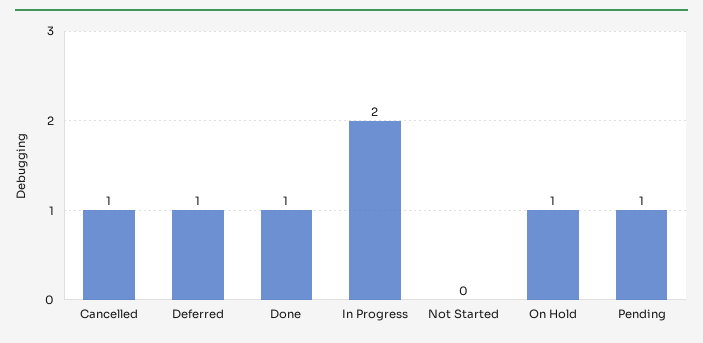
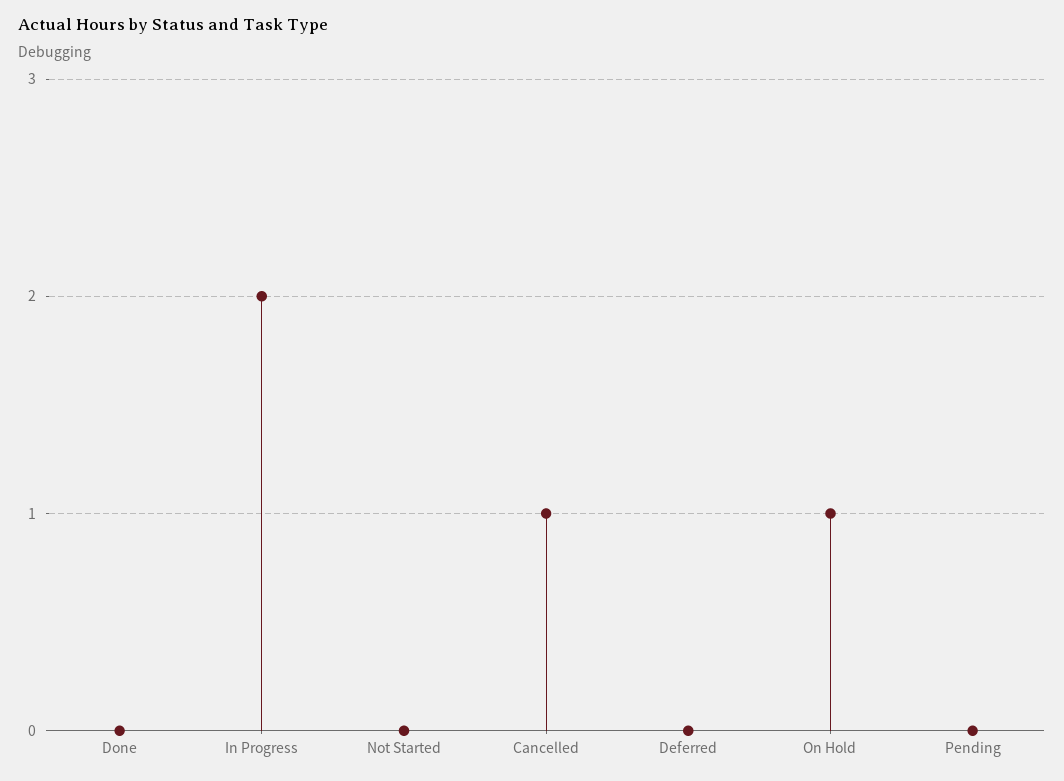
Deferred: 1 -> 0
Done: 1 -> 0
Pending: 1 -> 0

